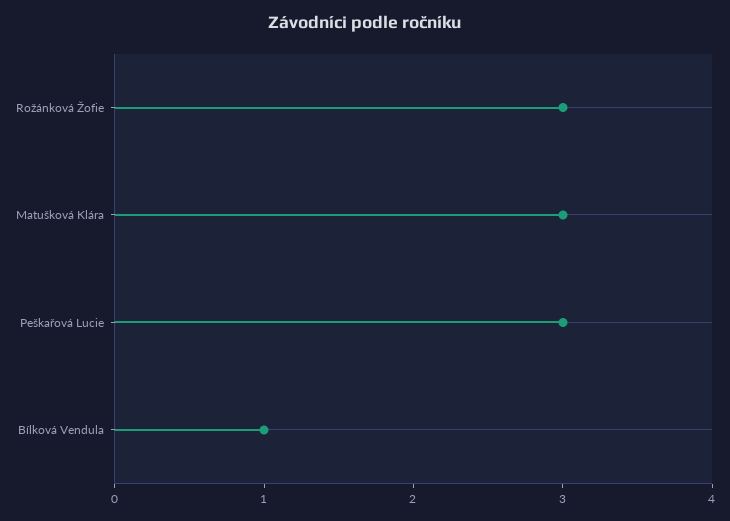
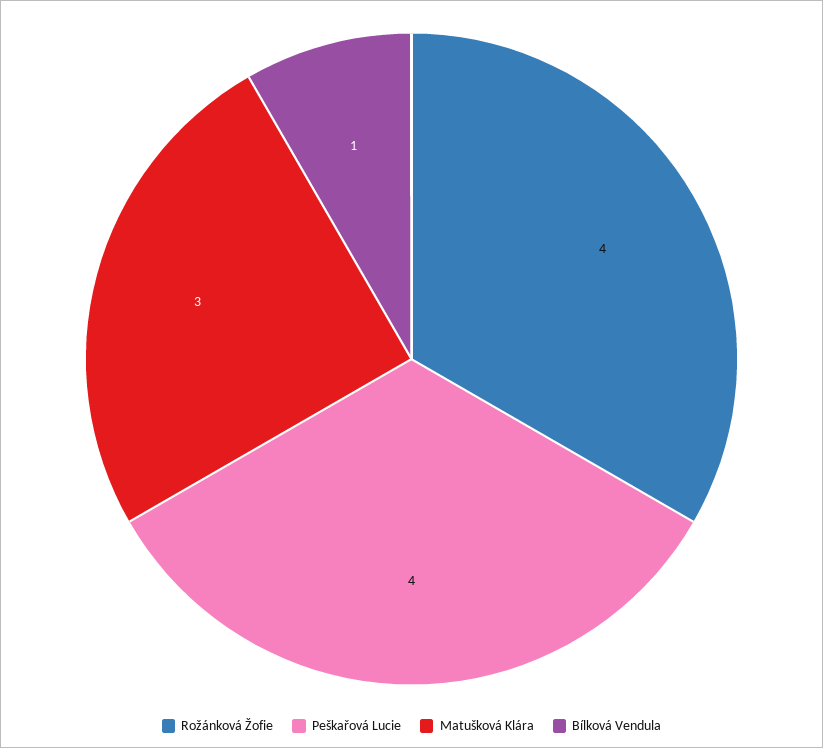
Rožánková Žofie: 3 -> 4
Peškařová Lucie: 3 -> 4

